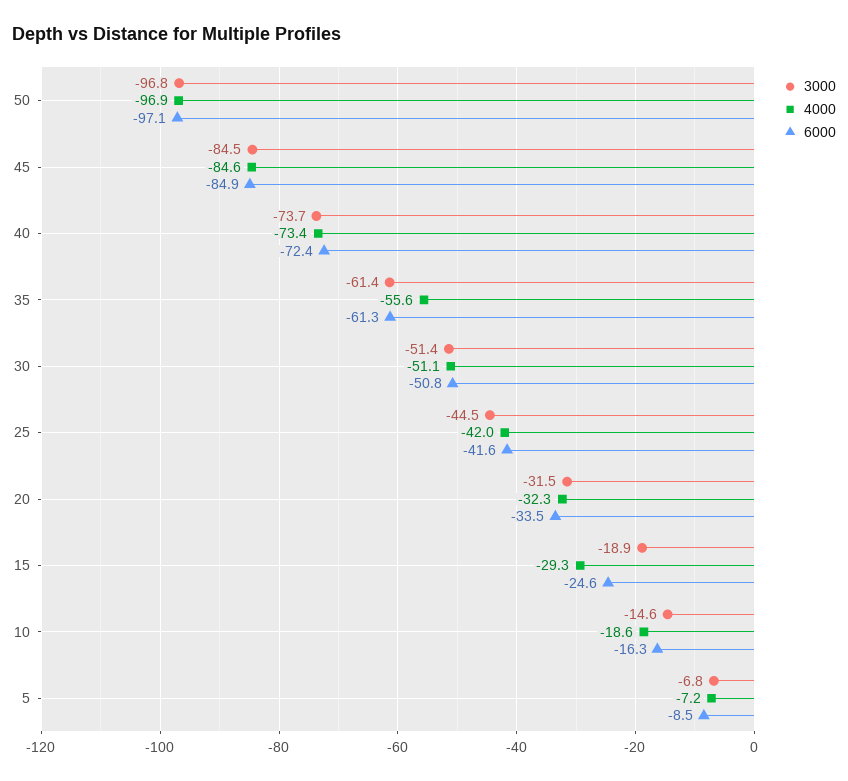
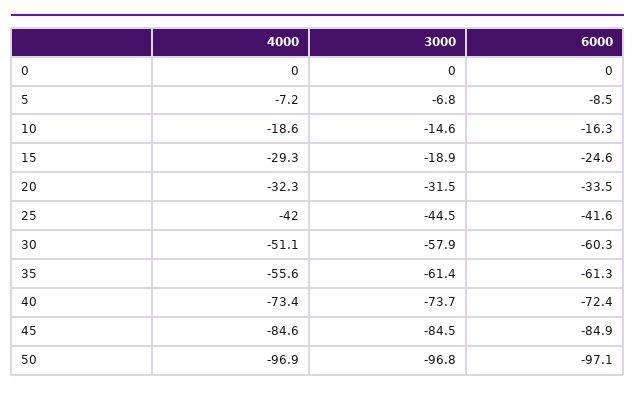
3000, 30: -51.4 -> -57.9
6000, 30: -50.8 -> -60.3
4000, 0: none -> 0
3000, 0: none -> 0
6000, 0: none -> 0

